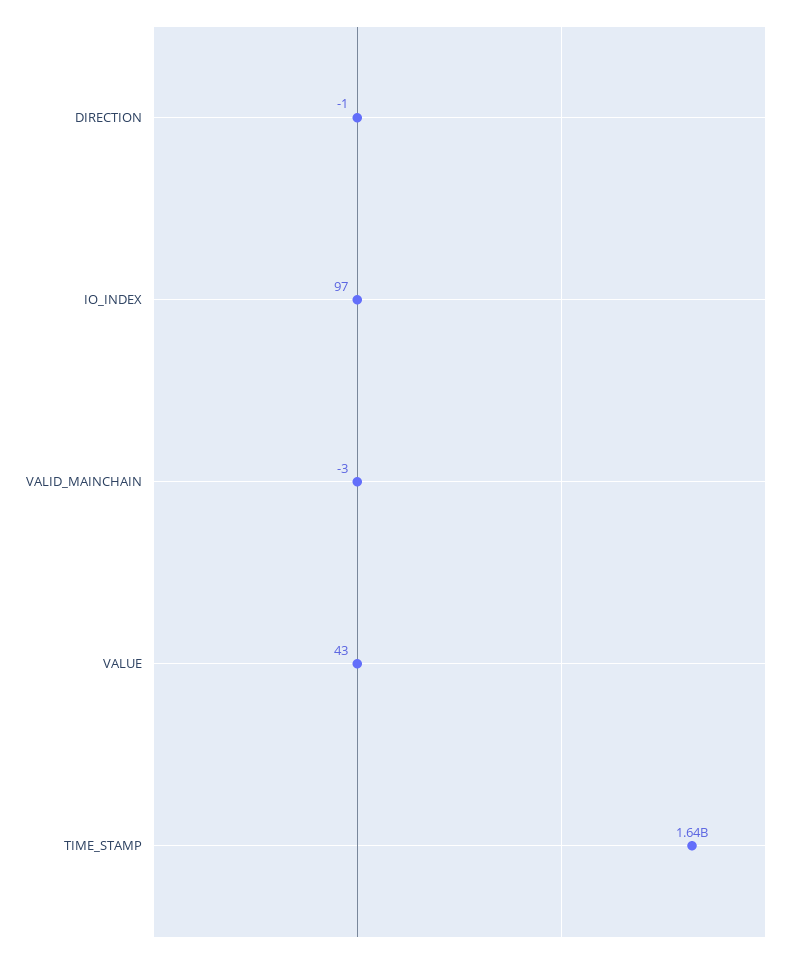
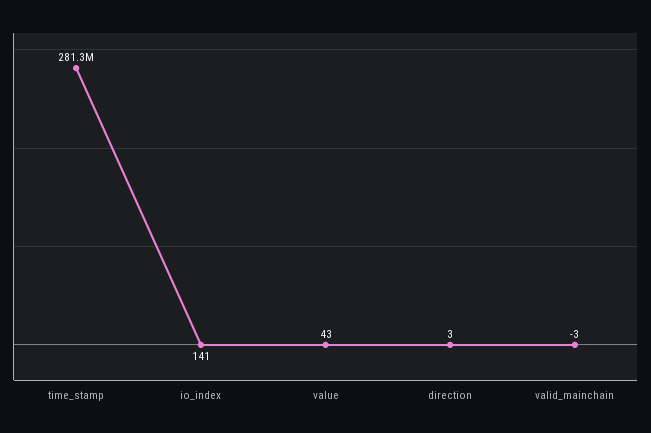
DIRECTION: -1 -> 3
IO_INDEX: 97 -> 141
TIME_STAMP: 1640000000 -> 281300000

